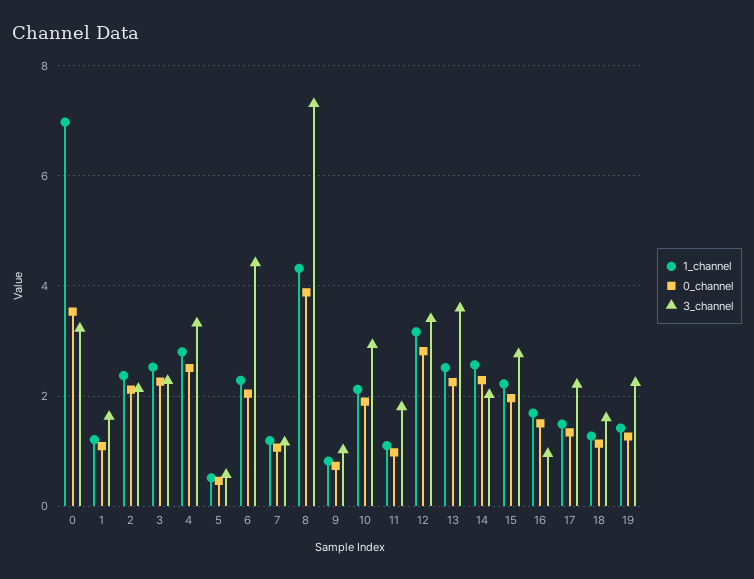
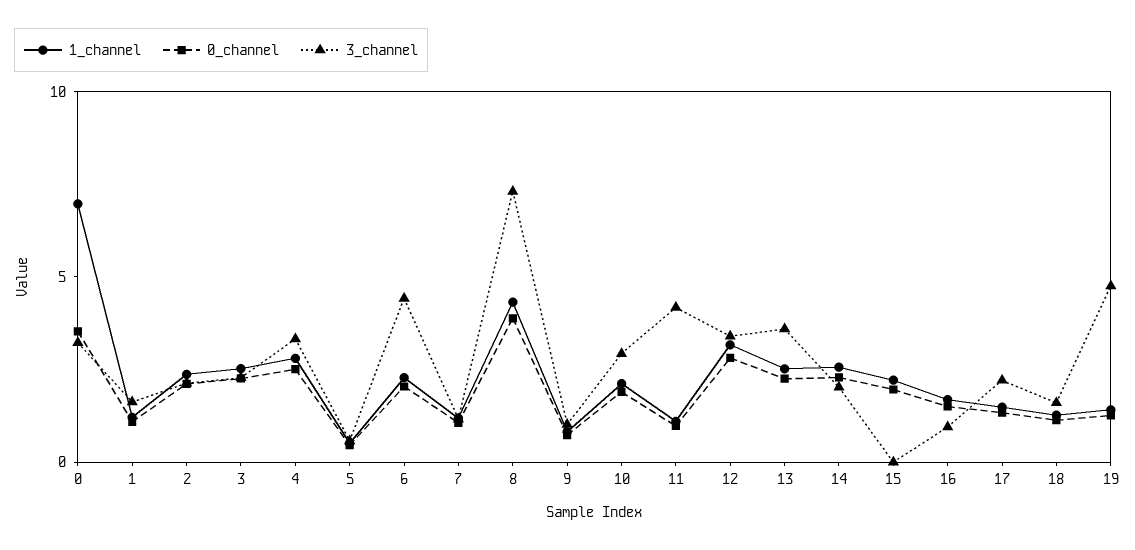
3_channel, 11: 1.8 -> 4
3_channel, 15: 2.8 -> 0
3_channel, 19: 2.2 -> 5

